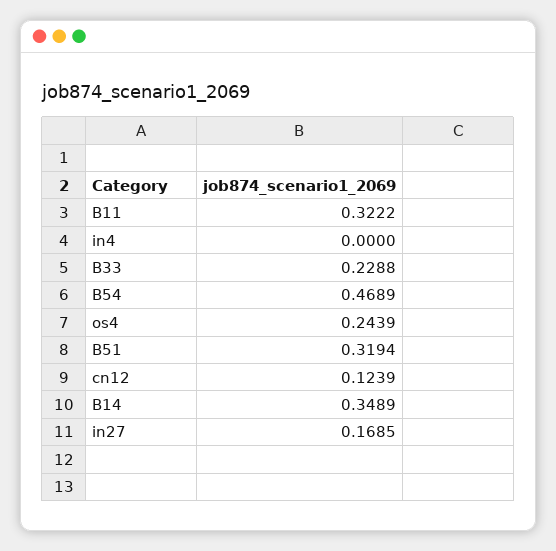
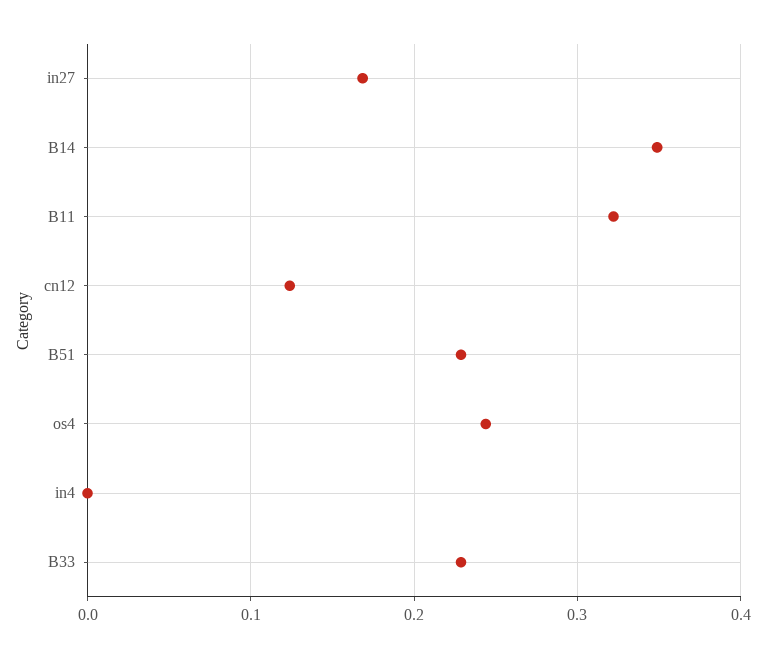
B54: 0.4689 -> none
B51: 0.3194 -> 0.23

